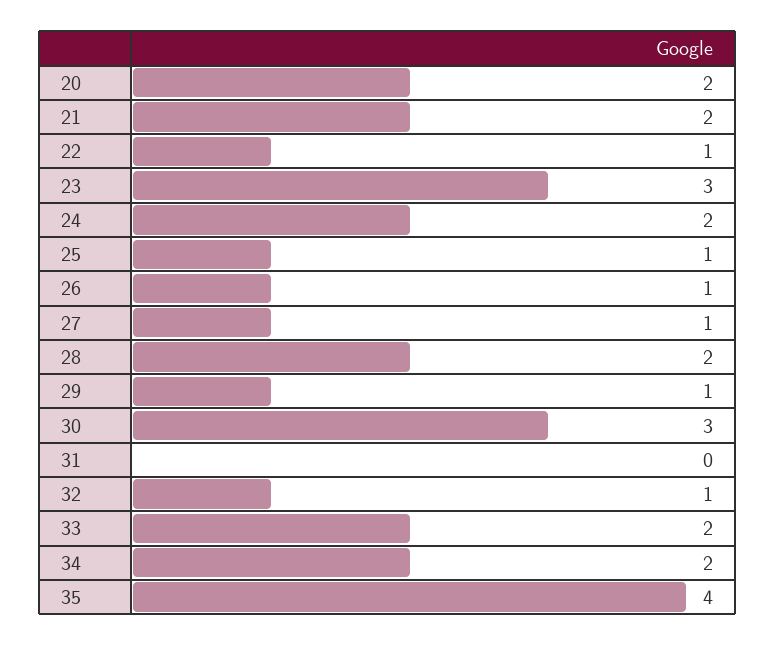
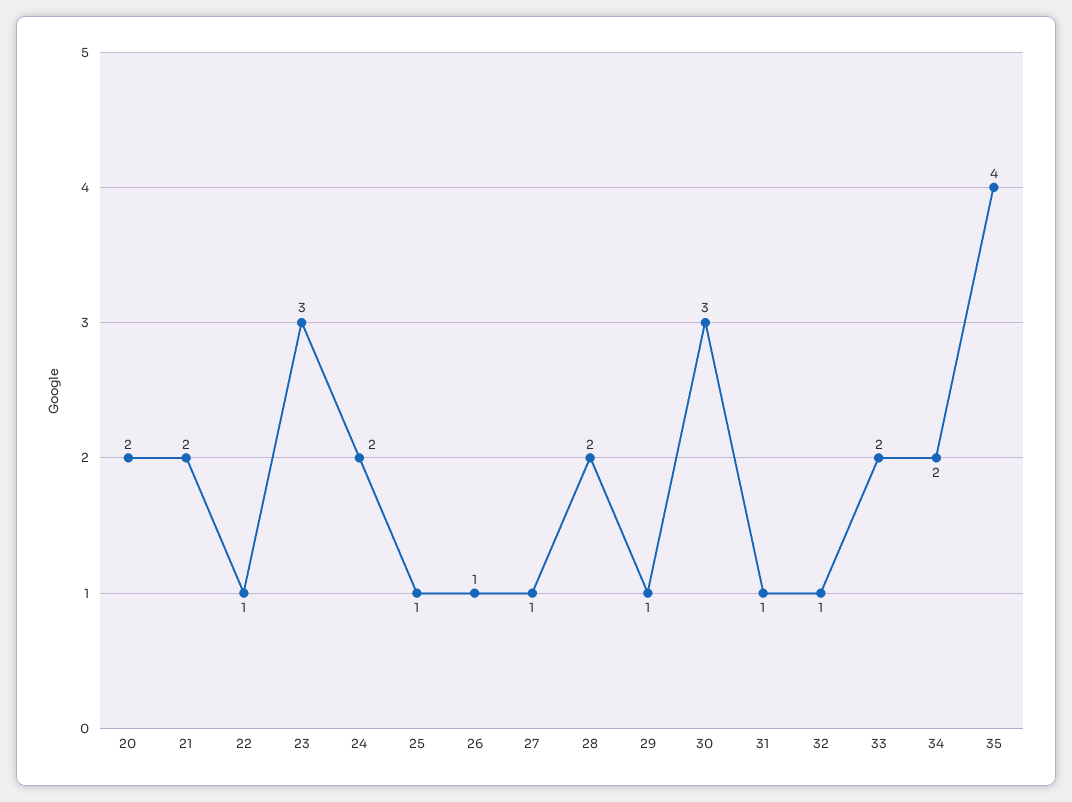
31: 0 -> 1

